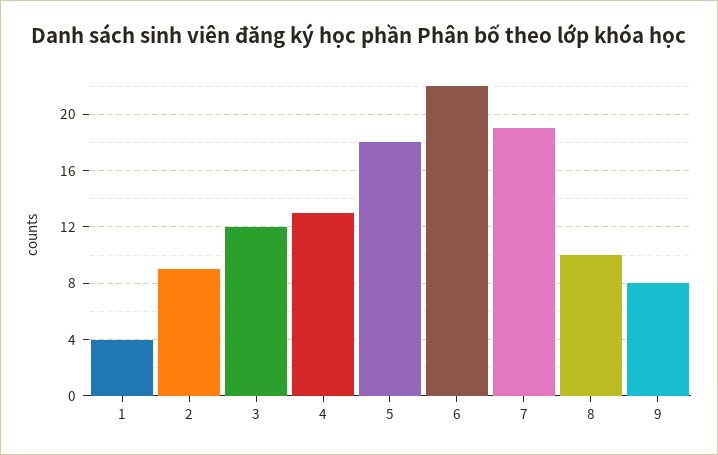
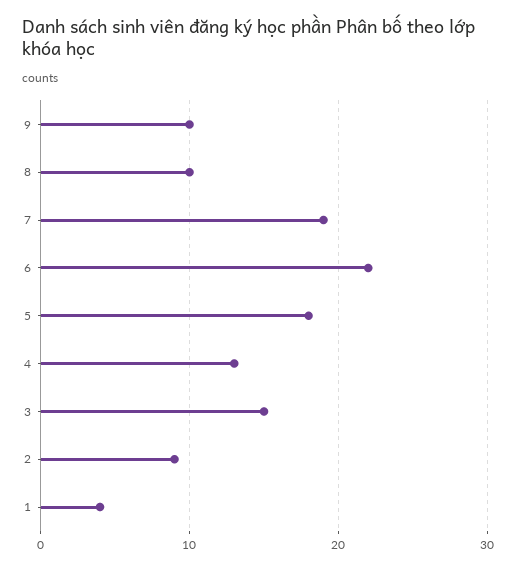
3: 12 -> 15
9: 8 -> 10

